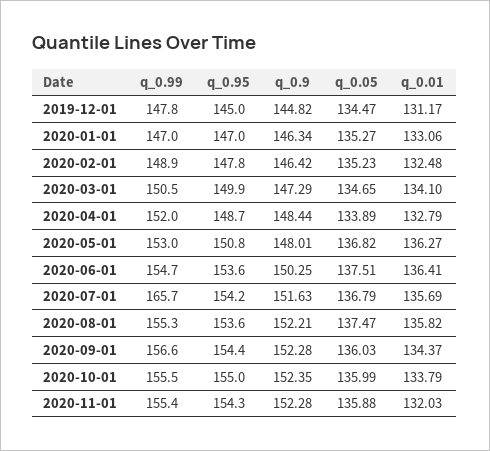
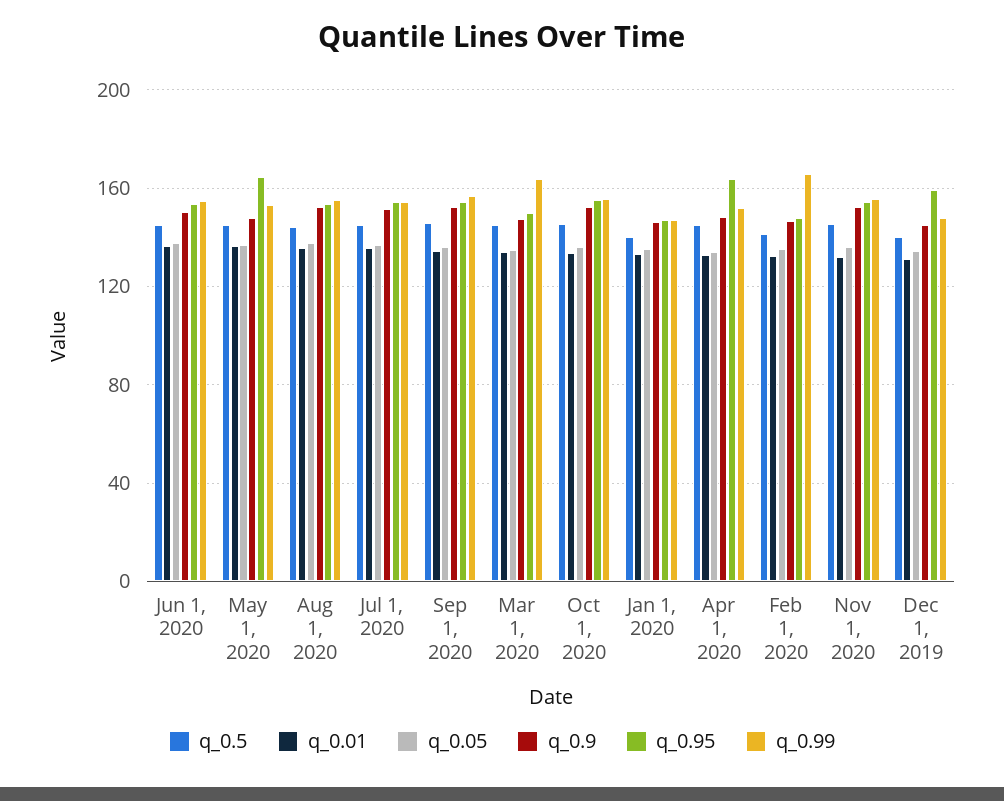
q_0.95, 2019-12-01: 145 -> 160
q_0.99, 2020-02-01: 148.9 -> 165
q_0.99, 2020-03-01: 150.5 -> 165
q_0.95, 2020-04-01: 148.7 -> 165
q_0.95, 2020-05-01: 150.8 -> 165
q_0.99, 2020-07-01: 165.7 -> 155
q_0.5, 2020-06-01: none -> 145
q_0.5, 2020-05-01: none -> 145
q_0.5, 2020-08-01: none -> 145
q_0.5, 2020-07-01: none -> 145
q_0.5, 2020-09-01: none -> 145
q_0.5, 2020-03-01: none -> 145
q_0.5, 2020-10-01: none -> 145
q_0.5, 2020-01-01: none -> 140
q_0.5, 2020-04-01: none -> 145
q_0.5, 2020-02-01: none -> 140
q_0.5, 2020-11-01: none -> 145
q_0.5, 2019-12-01: none -> 140

